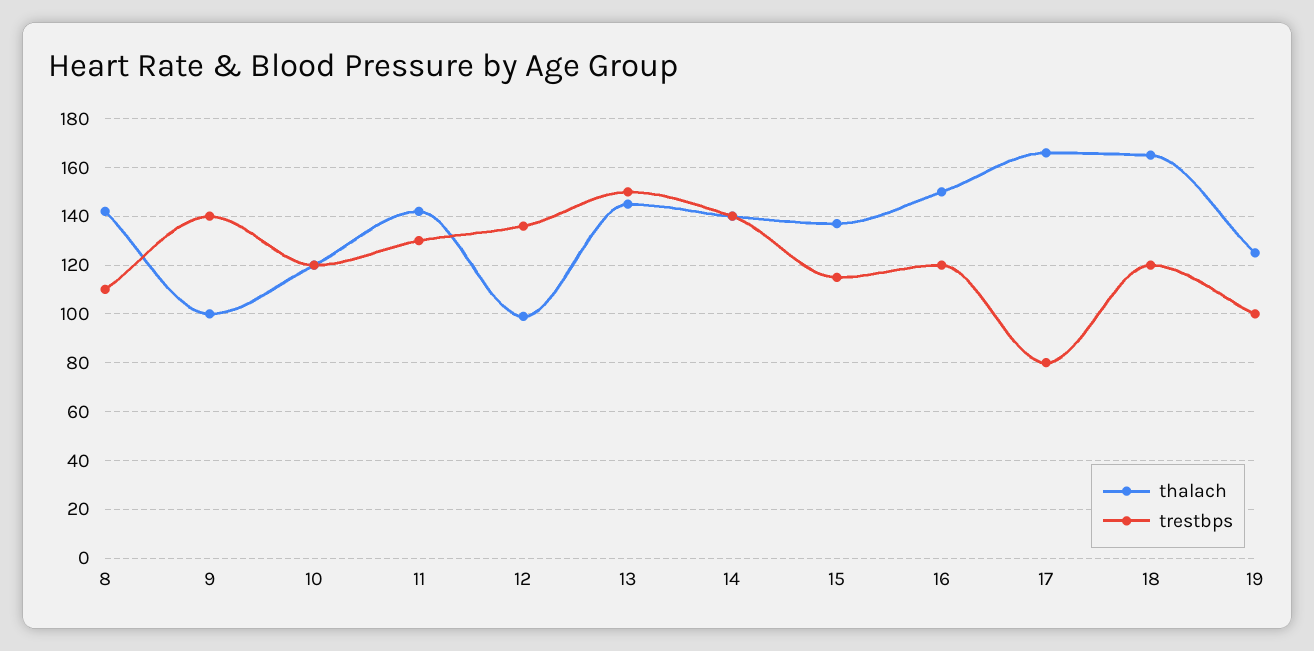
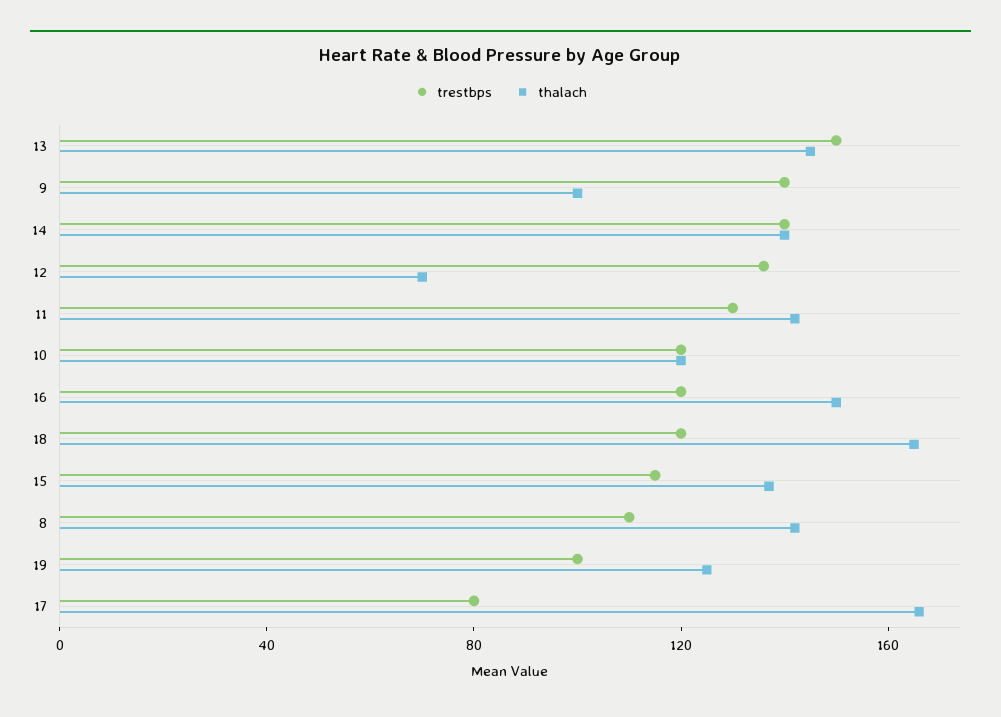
thalach, 12: 100 -> 70

